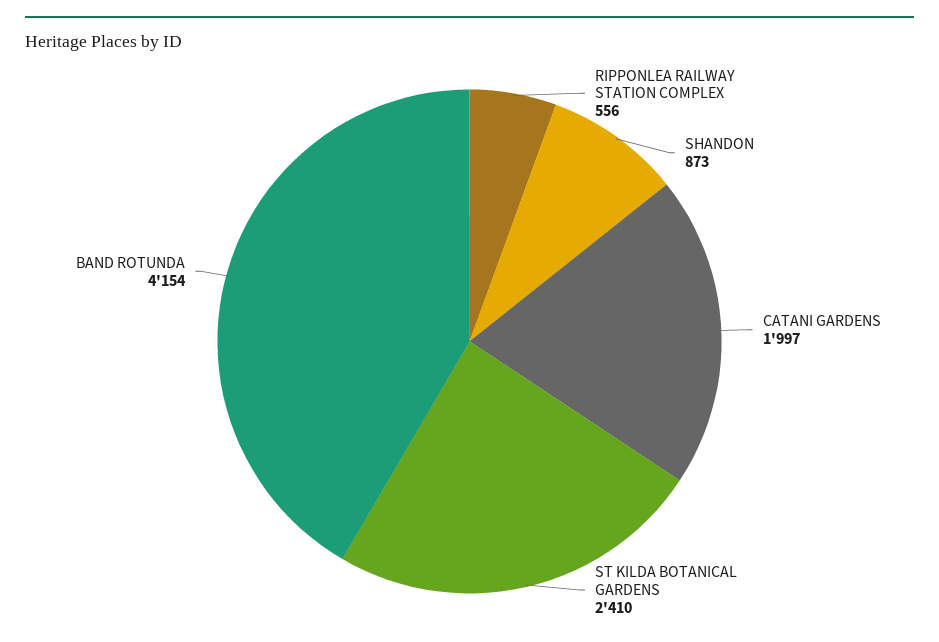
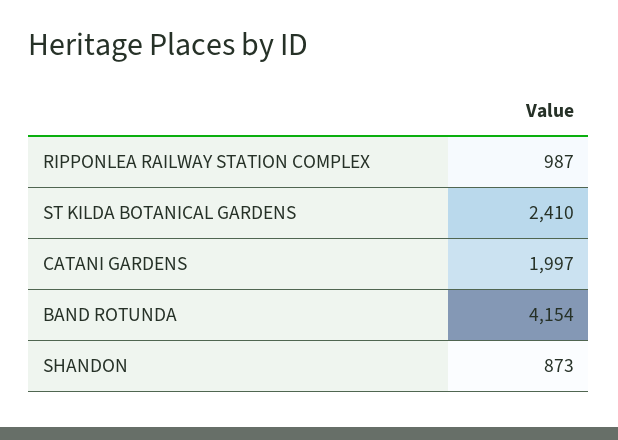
RIPPONLEA RAILWAY STATION COMPLEX: 556 -> 987

